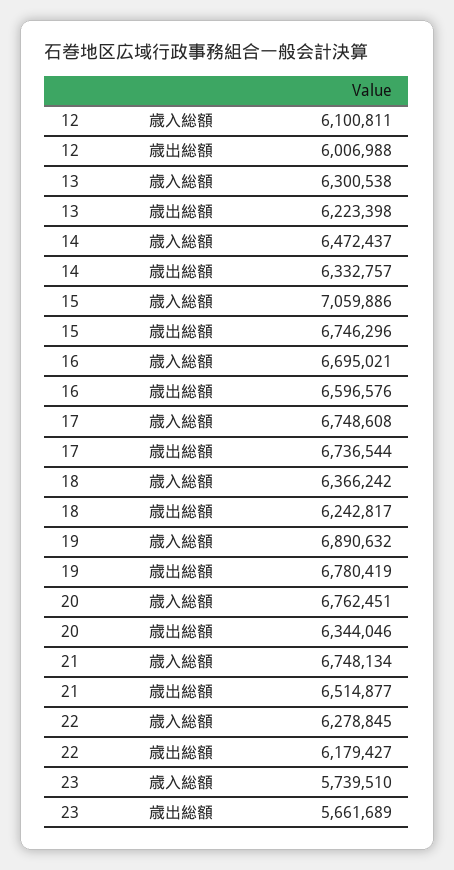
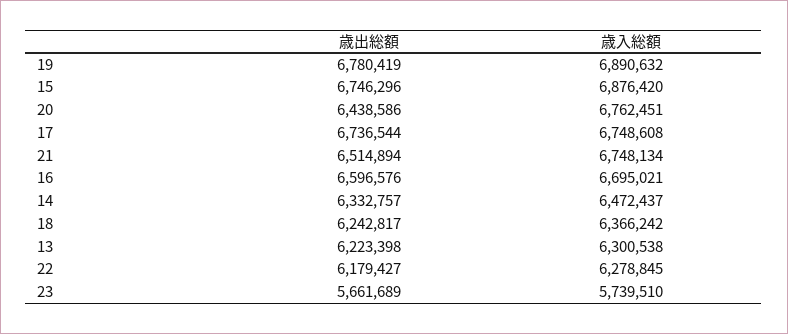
12, 歳入総額: 6100811 -> none
12, 歳出総額: 6006988 -> none
15, 歳入総額: 7059886 -> 6876420
20, 歳出総額: 6344046 -> 6438586
21, 歳出総額: 6514877 -> 6514894

